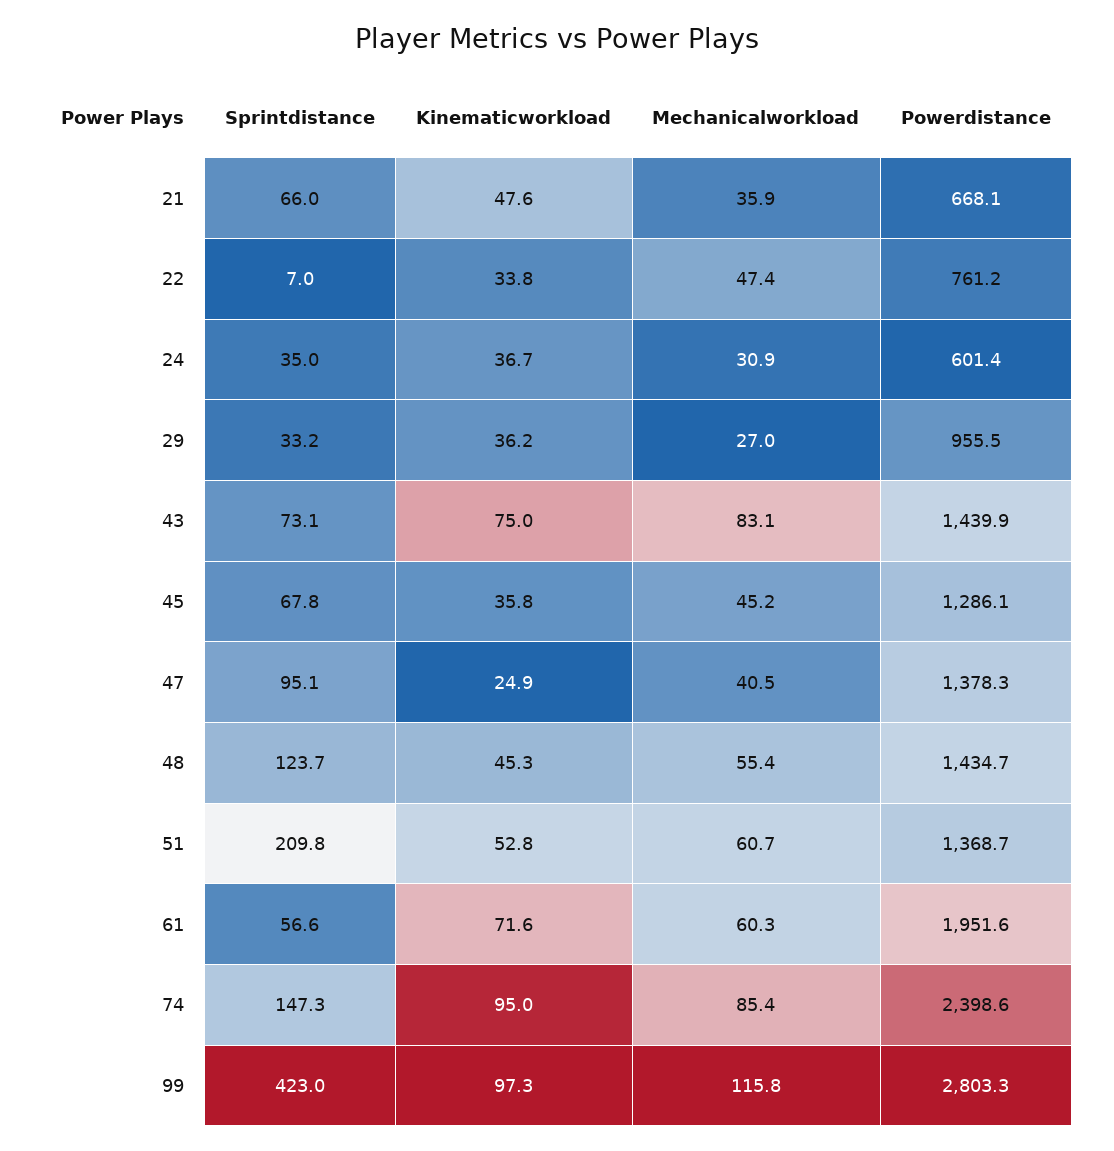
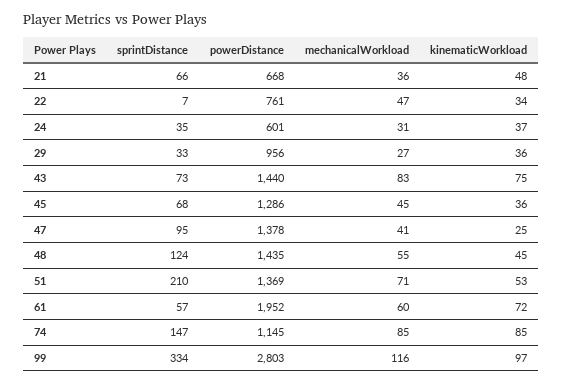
Mechanicalworkload, 51: 60.7 -> 71
Kinematicworkload, 74: 95 -> 85
Powerdistance, 74: 2398.6 -> 1145
Sprintdistance, 99: 423 -> 334

